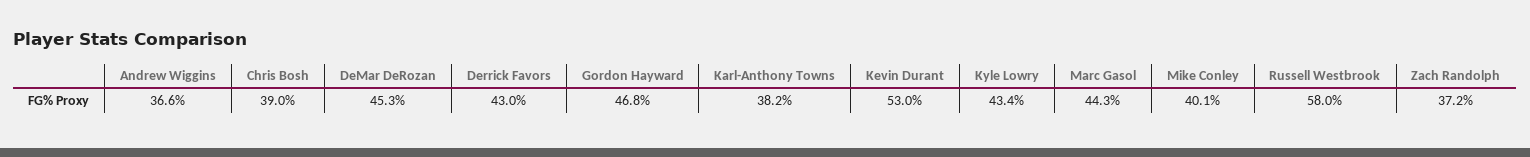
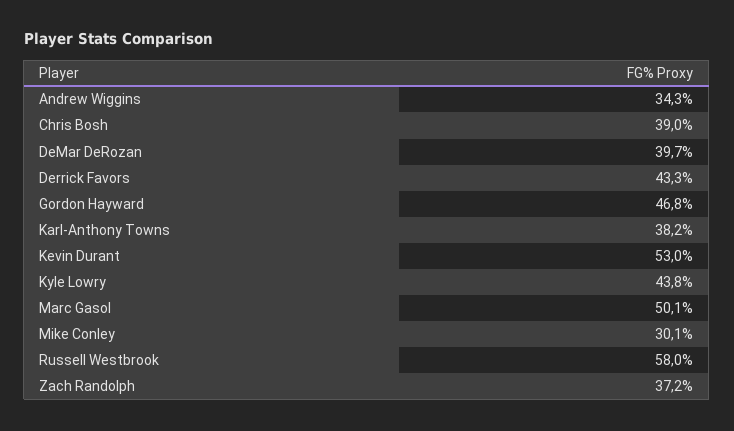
Andrew Wiggins: 36.6 -> 34.3
DeMar DeRozan: 45.3 -> 39.7
Derrick Favors: 43 -> 43.3
Kyle Lowry: 43.4 -> 43.8
Marc Gasol: 44.3 -> 50.1
Mike Conley: 40.1 -> 30.1

